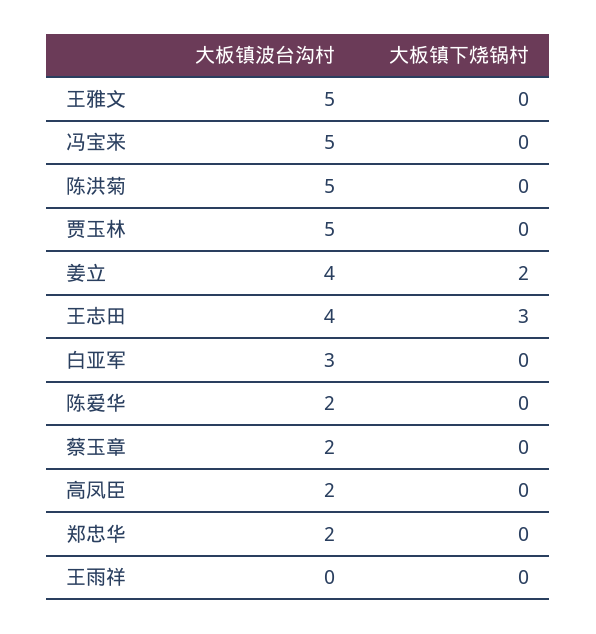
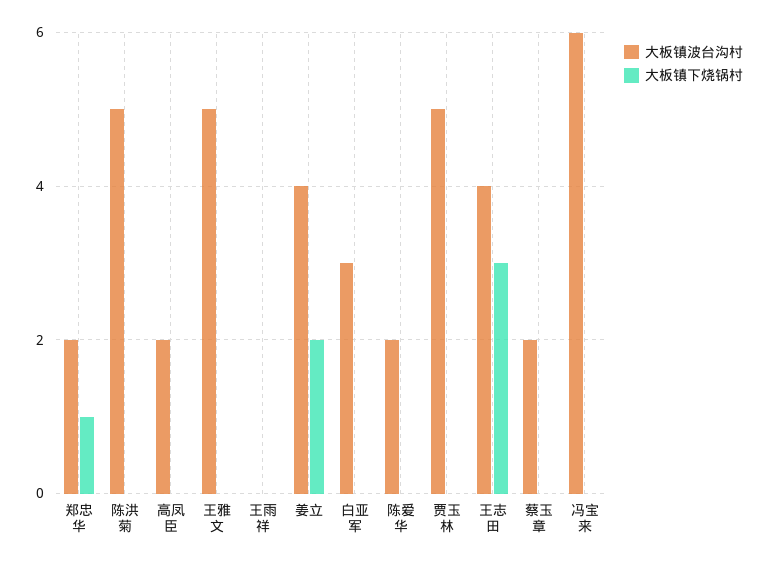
大板镇波台沟村, 冯宝来: 5 -> 6
大板镇下烧锅村, 郑忠华: 0 -> 1

